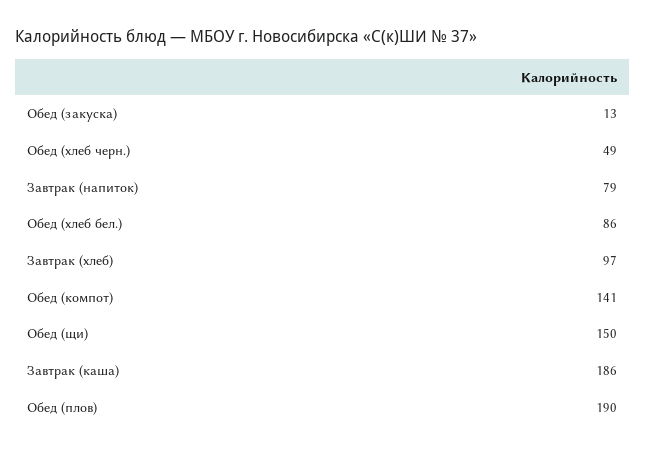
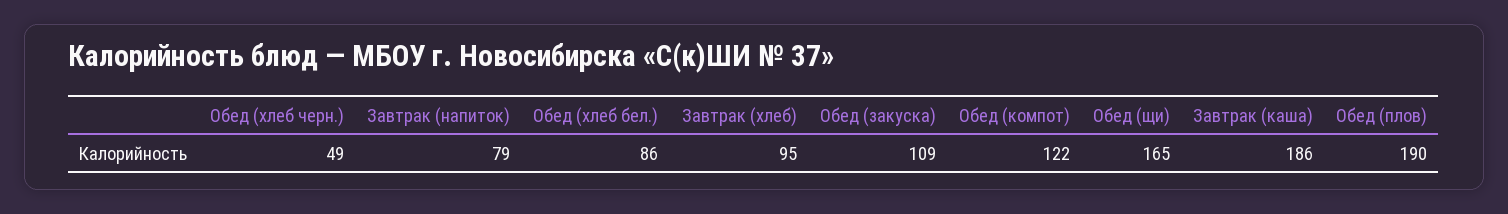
Обед (закуска): 13 -> 109
Завтрак (хлеб): 97 -> 95
Обед (компот): 141 -> 122
Обед (щи): 150 -> 165

